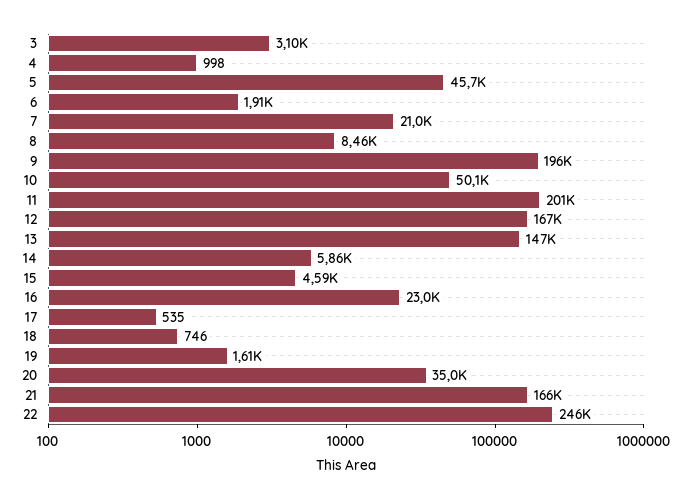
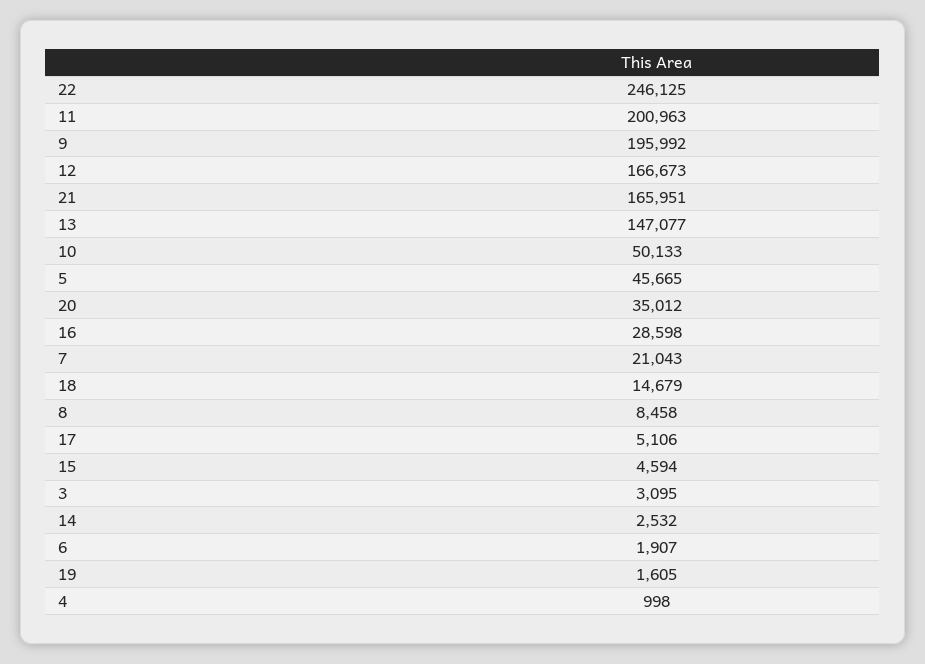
14: 5860 -> 2532
16: 23000 -> 28598
17: 535 -> 5106
18: 746 -> 14679

